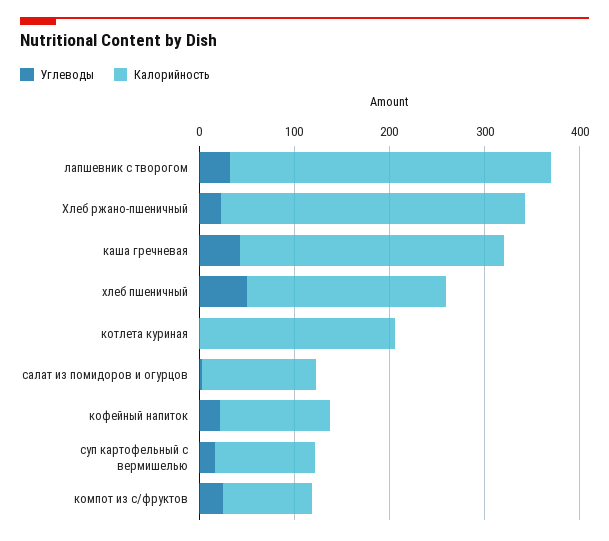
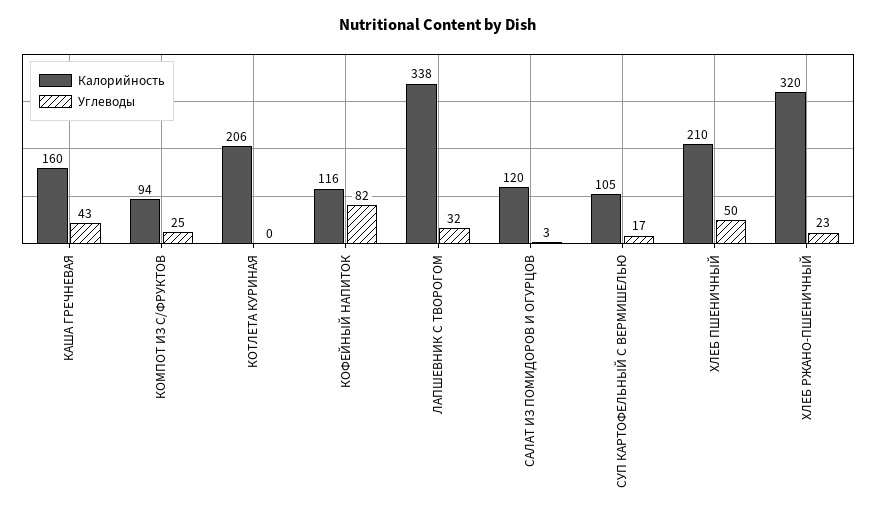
Калорийность, каша гречневая: 280 -> 160
Углеводы, кофейный напиток: 20 -> 82

